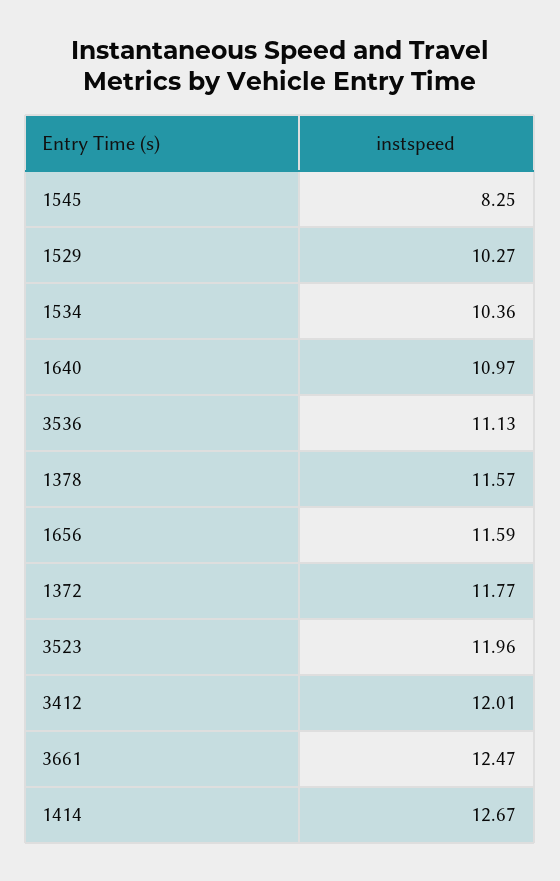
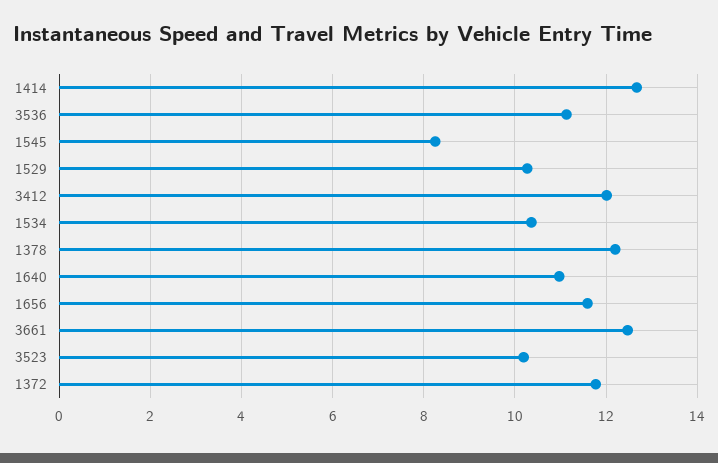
1378: 11.57 -> 12.2
3523: 11.96 -> 10.2

